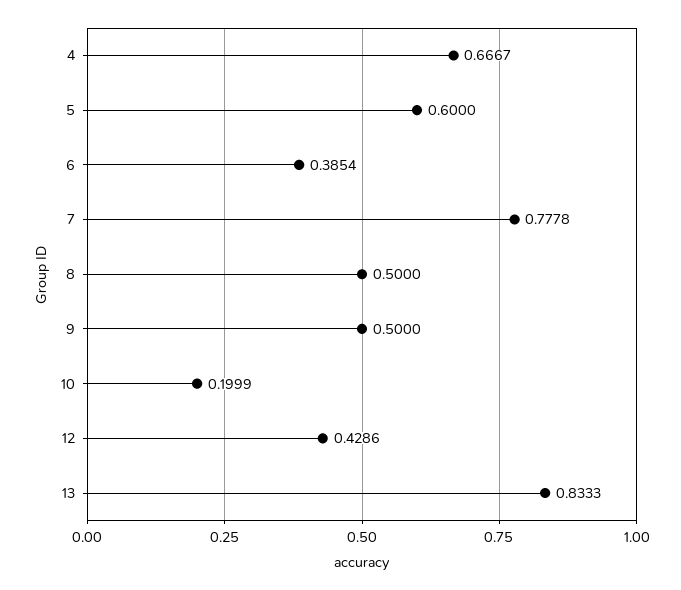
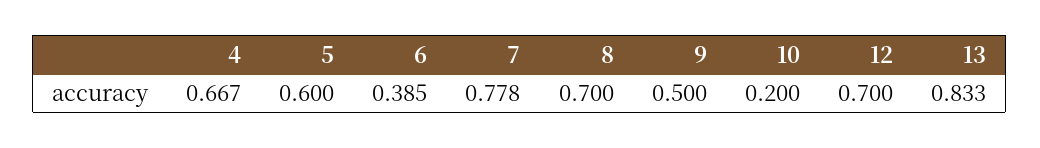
8: 0.5 -> 0.7
12: 0.4286 -> 0.7

